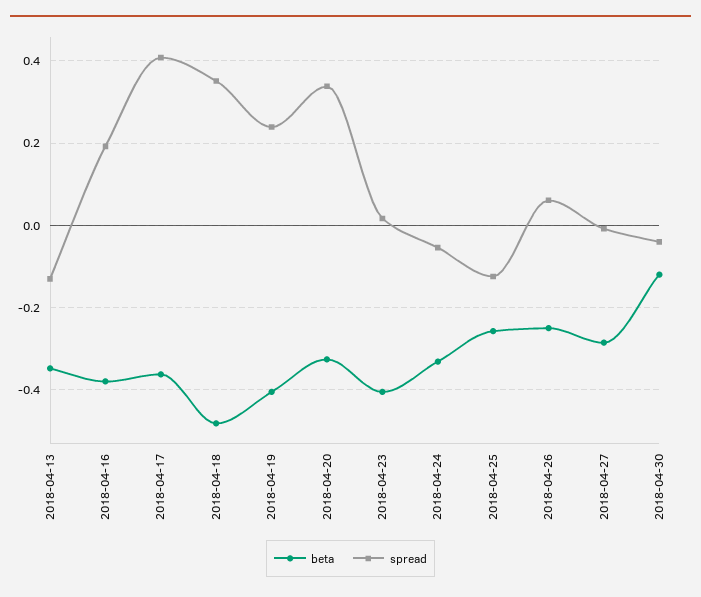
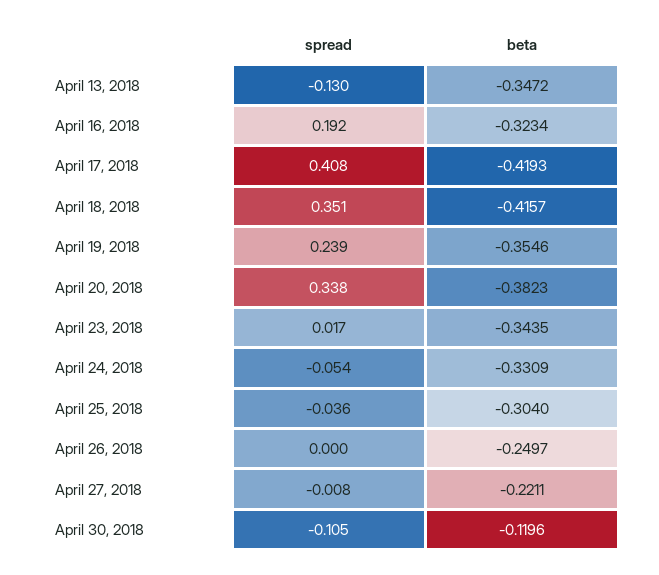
beta, 2018-04-16: -0.38 -> -0.3234
beta, 2018-04-17: -0.36 -> -0.4193
beta, 2018-04-18: -0.48 -> -0.4157
beta, 2018-04-19: -0.4 -> -0.3546
beta, 2018-04-20: -0.32 -> -0.3823
beta, 2018-04-23: -0.4 -> -0.3435
beta, 2018-04-25: -0.26 -> -0.304
spread, 2018-04-25: -0.12 -> -0.036
spread, 2018-04-26: 0.06 -> 0
beta, 2018-04-27: -0.28 -> -0.2211
spread, 2018-04-30: -0.04 -> -0.105

